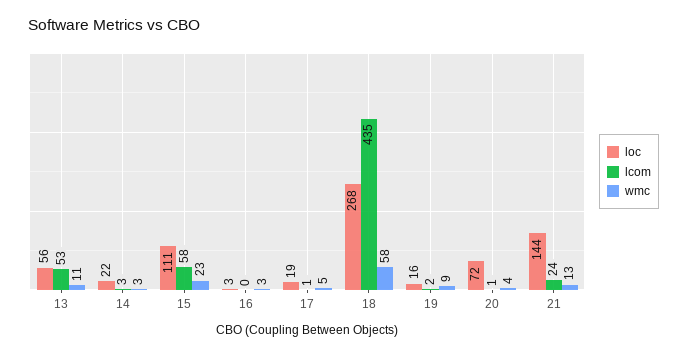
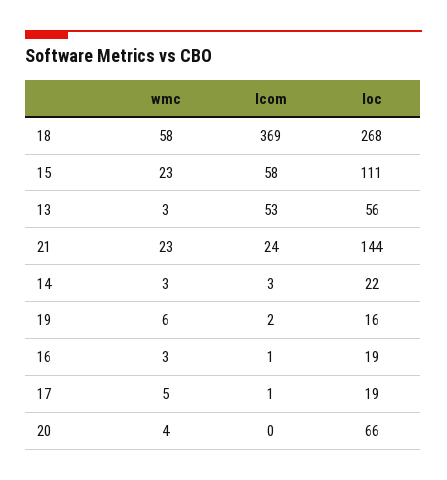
wmc, 13: 11 -> 3
loc, 16: 3 -> 19
lcom, 16: 0 -> 1
lcom, 18: 435 -> 369
wmc, 19: 9 -> 6
loc, 20: 72 -> 66
lcom, 20: 1 -> 0
wmc, 21: 13 -> 23

